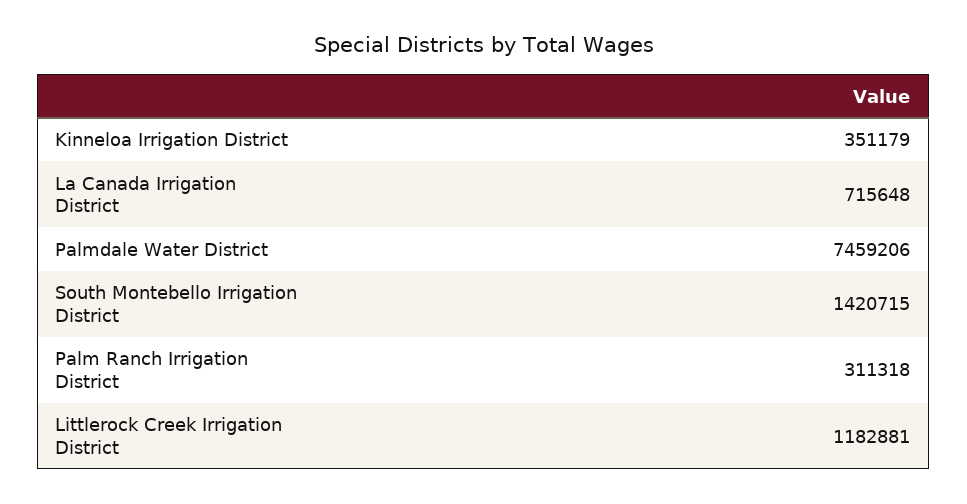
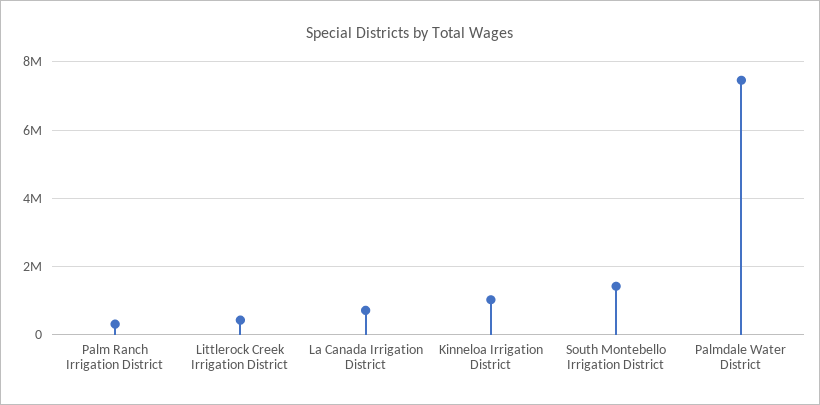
Kinneloa Irrigation District: 351179 -> 1000000
Littlerock Creek Irrigation District: 1182881 -> 400000

